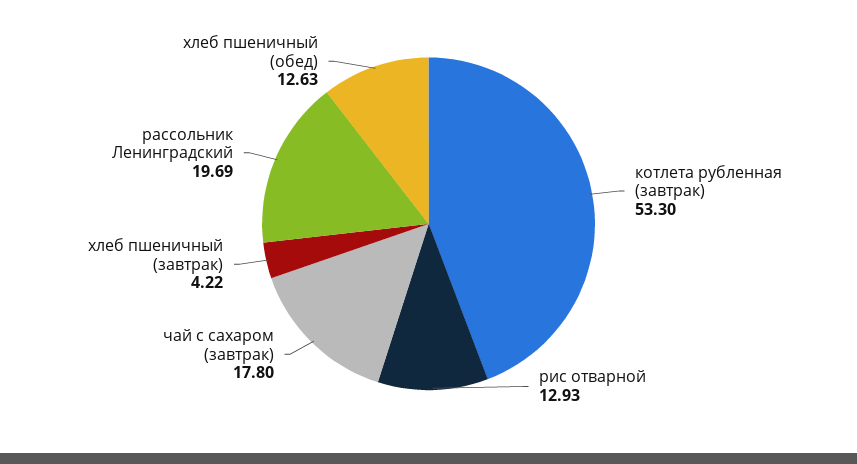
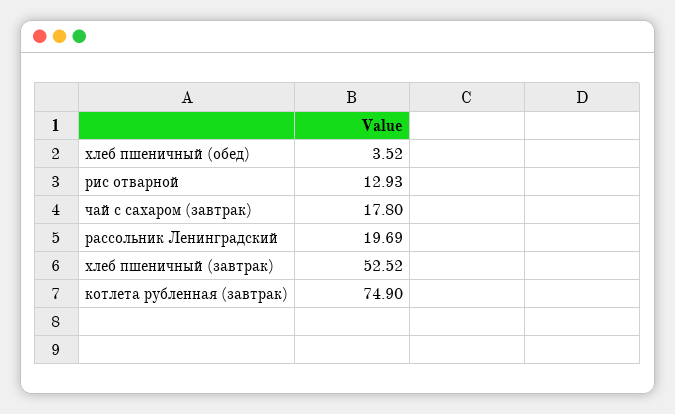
котлета рубленная (завтрак): 53.3 -> 74.9
хлеб пшеничный (завтрак): 4.22 -> 52.52
хлеб пшеничный (обед): 12.63 -> 3.52

